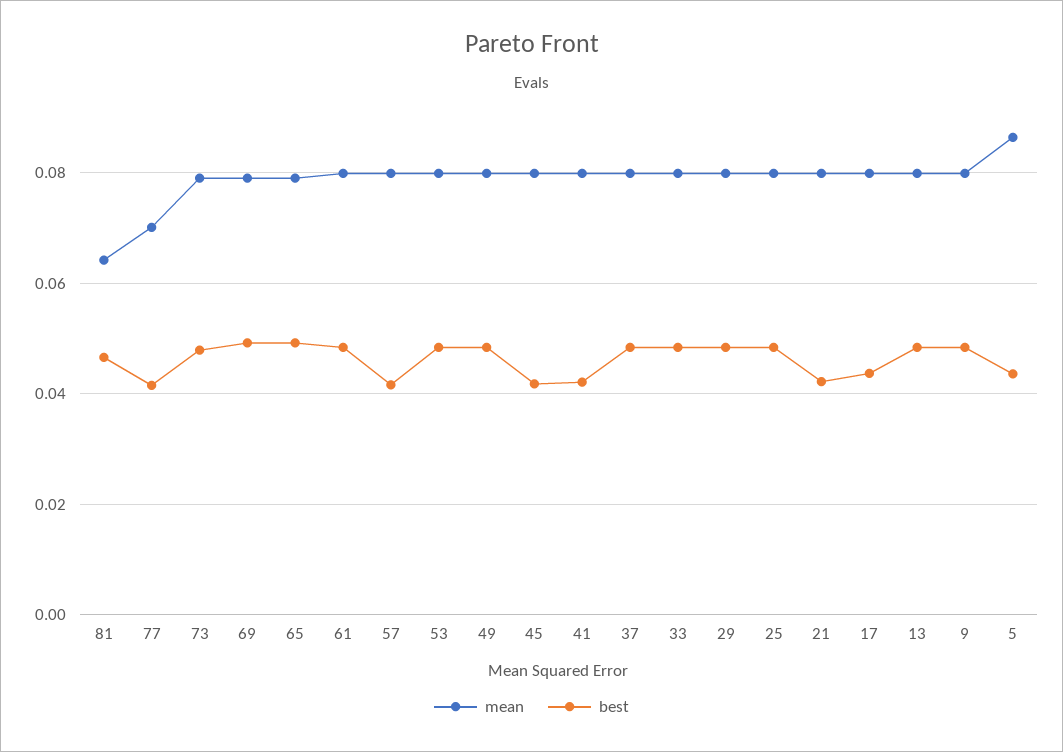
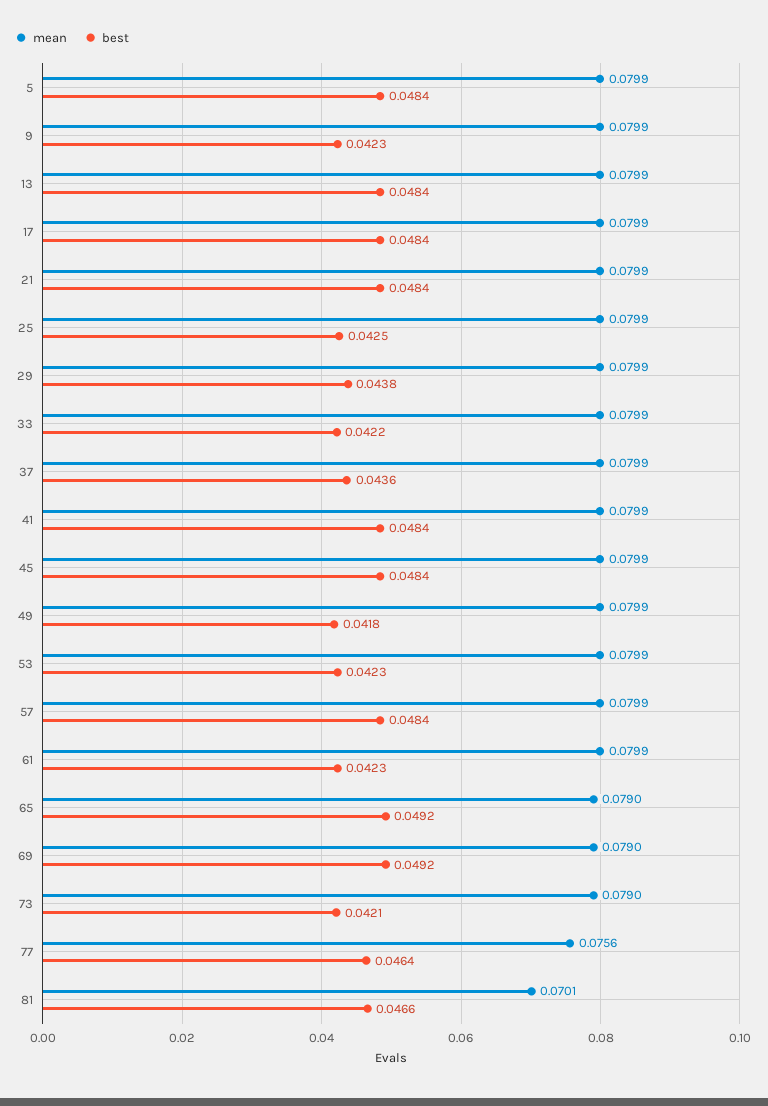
mean, 81: 0.064 -> 0.0701
mean, 77: 0.07 -> 0.0756
best, 77: 0.042 -> 0.0464
best, 73: 0.048 -> 0.0421
best, 61: 0.048 -> 0.0423
best, 57: 0.042 -> 0.0484
best, 53: 0.048 -> 0.0423
best, 49: 0.048 -> 0.0418
best, 45: 0.042 -> 0.0484
best, 41: 0.042 -> 0.0484
best, 37: 0.048 -> 0.0436
best, 33: 0.048 -> 0.0422
best, 29: 0.048 -> 0.0438
best, 25: 0.048 -> 0.0425
best, 21: 0.042 -> 0.0484
best, 17: 0.044 -> 0.0484
best, 9: 0.048 -> 0.0423
mean, 5: 0.086 -> 0.0799
best, 5: 0.044 -> 0.0484

